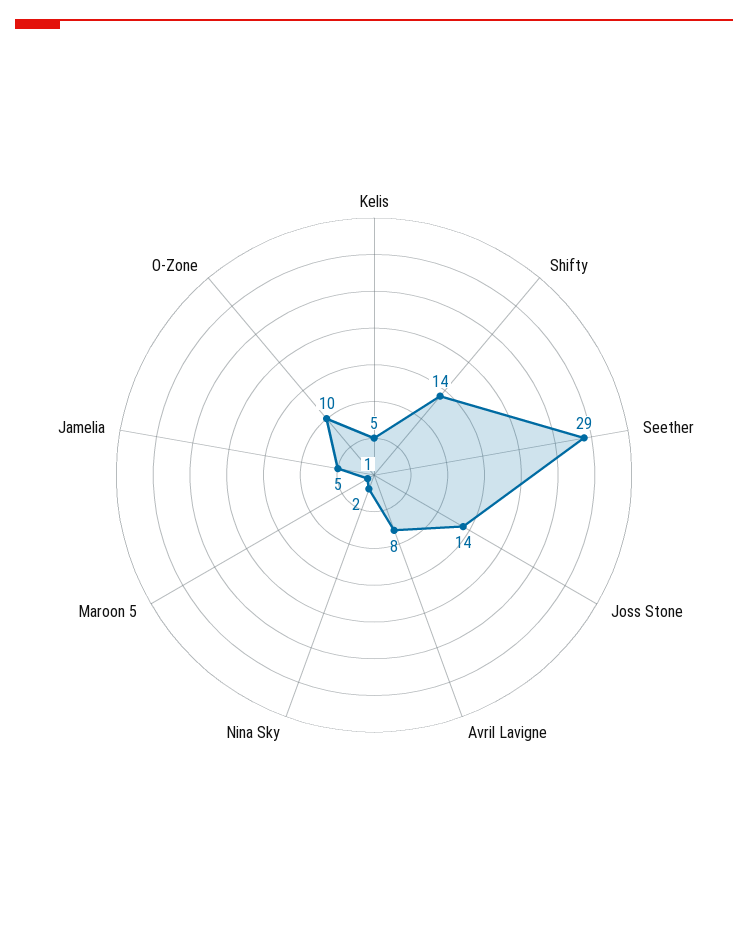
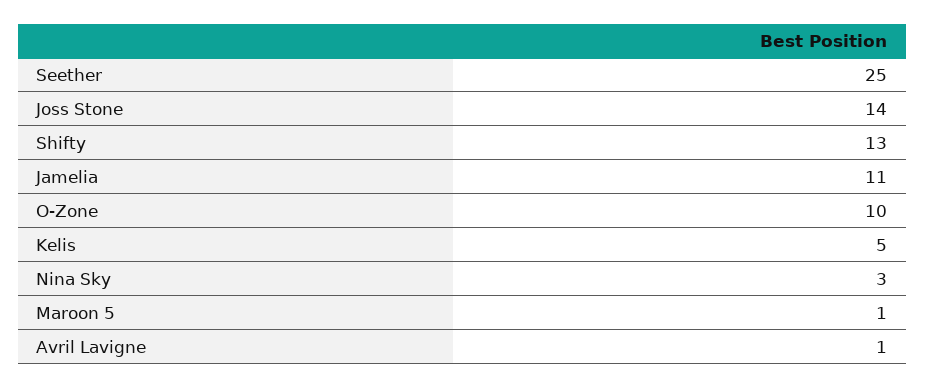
Shifty: 14 -> 13
Seether: 29 -> 25
Avril Lavigne: 8 -> 1
Nina Sky: 2 -> 3
Jamelia: 5 -> 11

